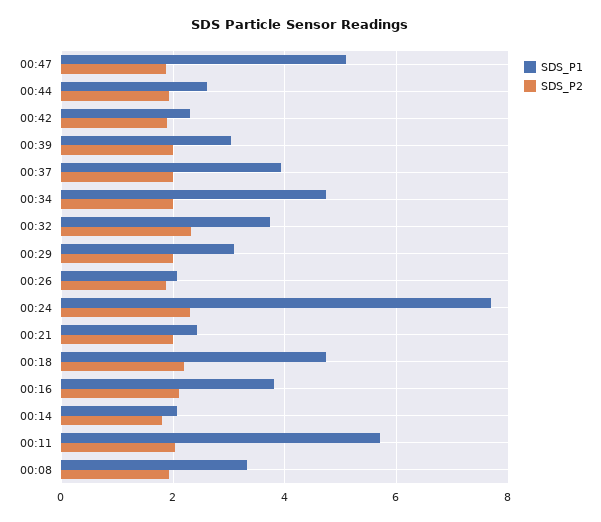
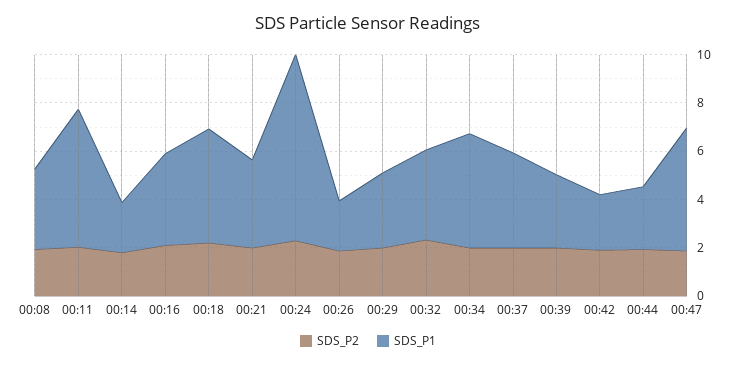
SDS_P1, 00:21: 2.4 -> 3.5

